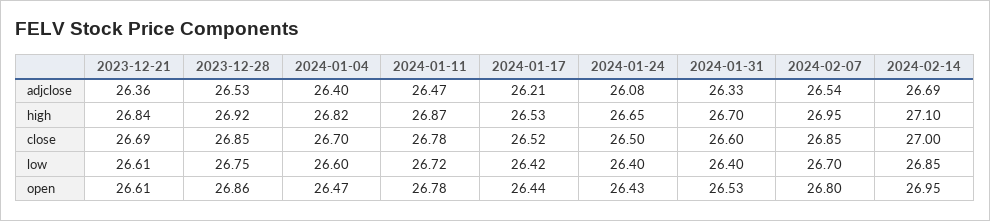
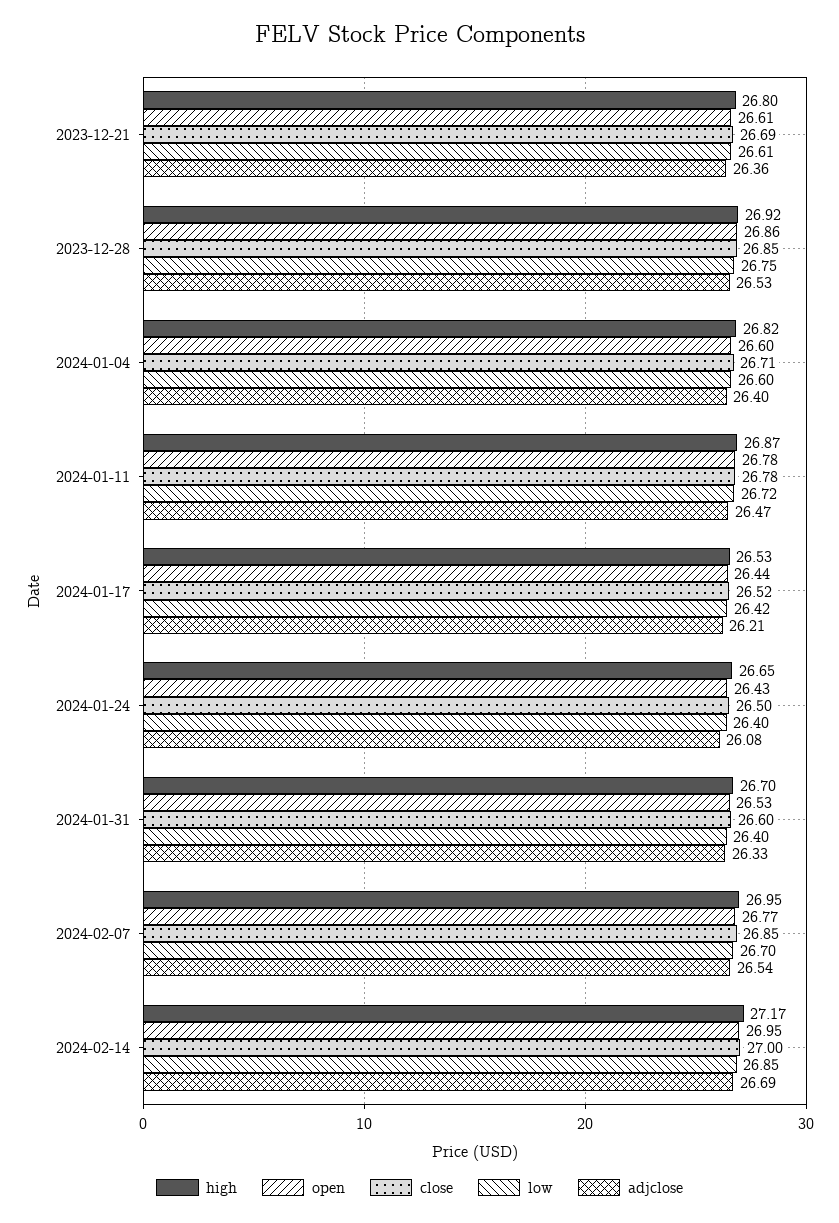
high, 2023-12-21: 26.84 -> 26.8
high, 2024-02-14: 27.1 -> 27.17
close, 2024-01-04: 26.7 -> 26.71
open, 2024-01-04: 26.47 -> 26.6
open, 2024-02-07: 26.8 -> 26.77

